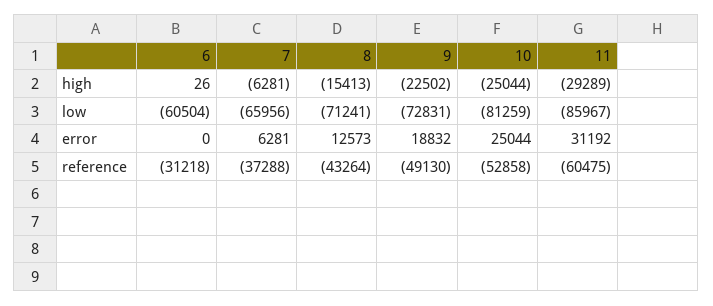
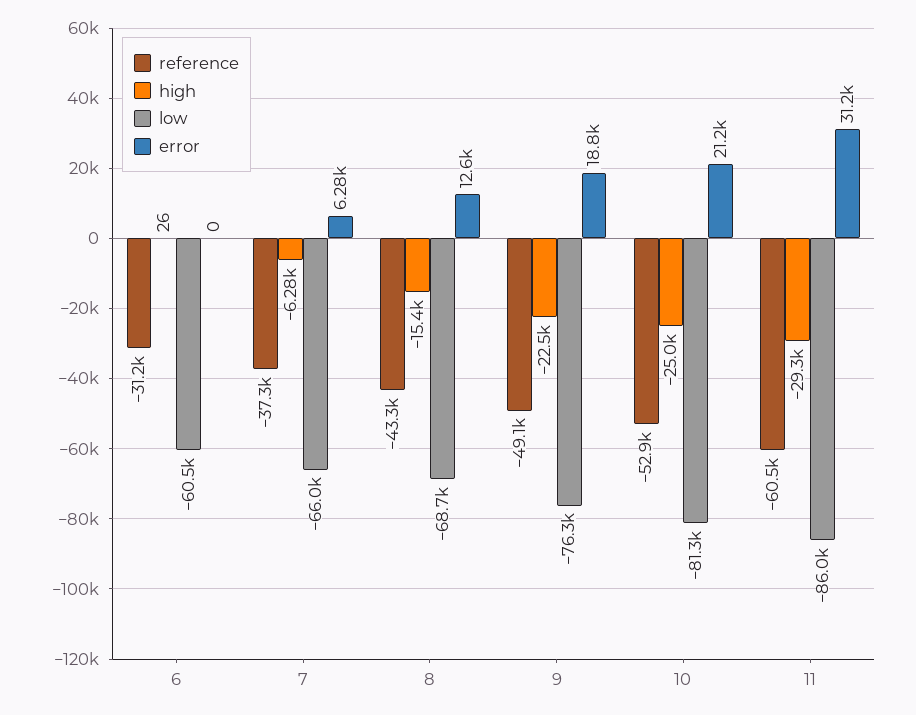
low, 8: -71241 -> -68700
low, 9: -72831 -> -76300
error, 10: 25044 -> 21200

